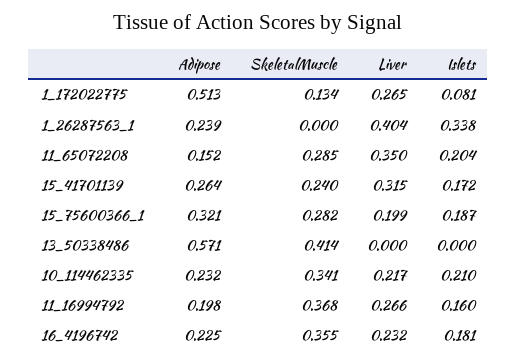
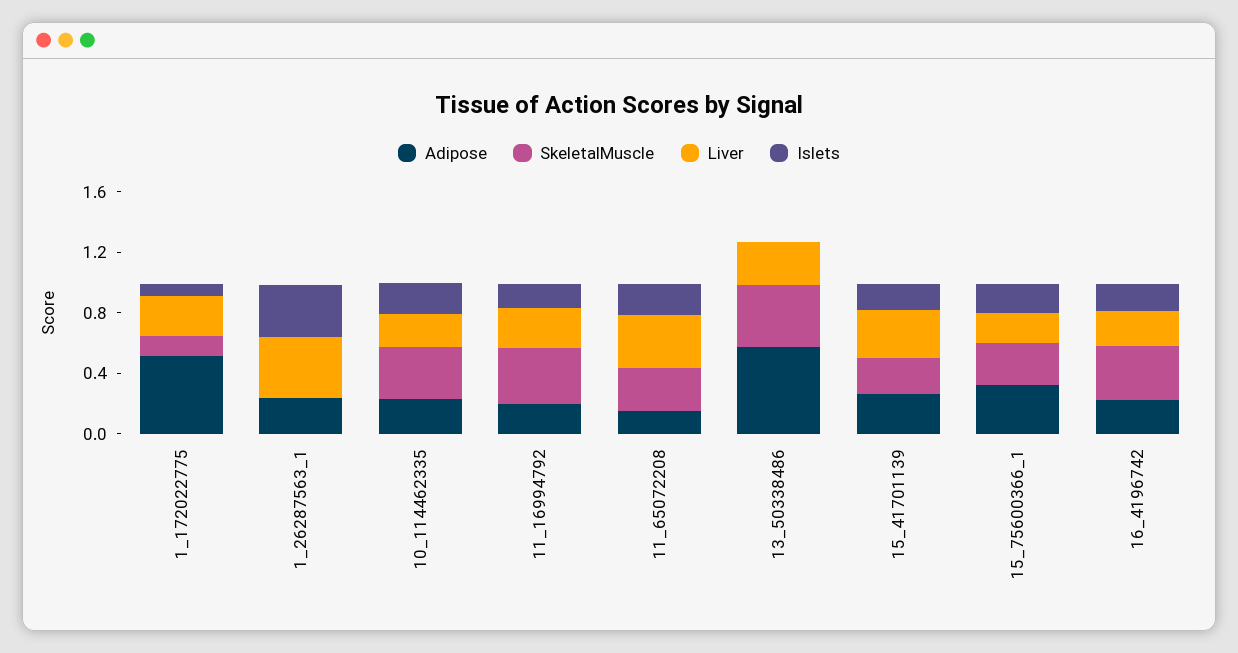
Liver, 13_50338486: 0 -> 0.3

